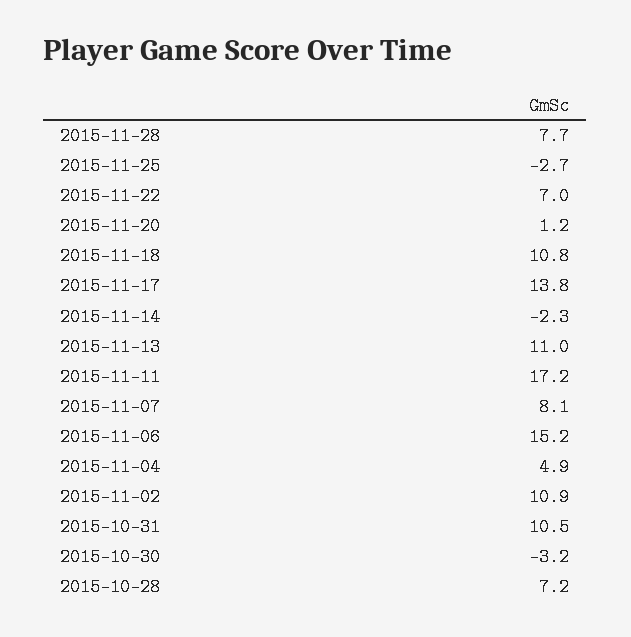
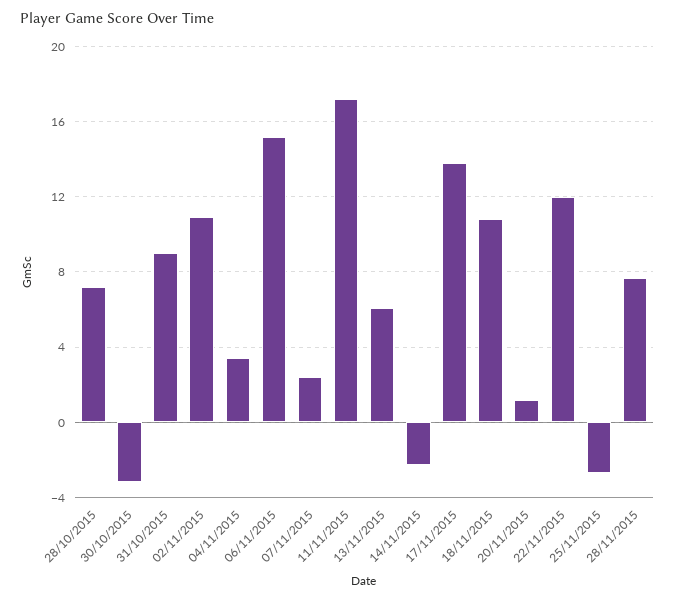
2015-11-22: 7 -> 12
2015-11-13: 11 -> 6
2015-11-07: 8.1 -> 2.5
2015-11-04: 4.9 -> 3.5
2015-10-31: 10.5 -> 9

